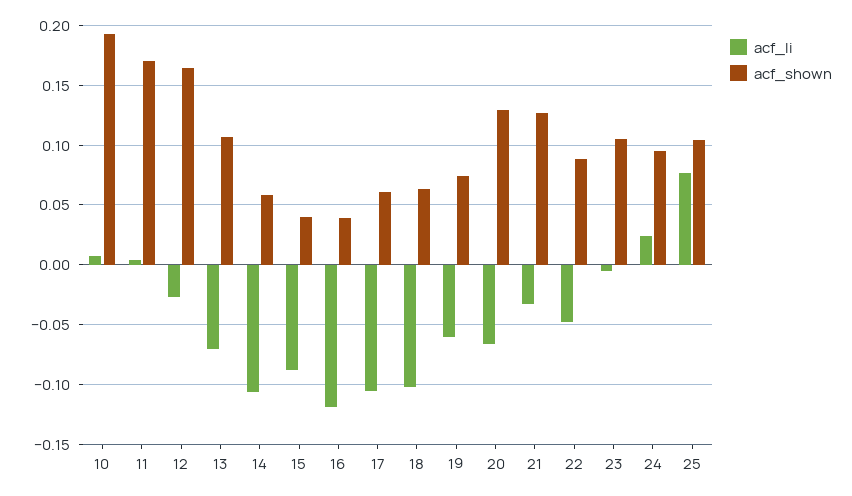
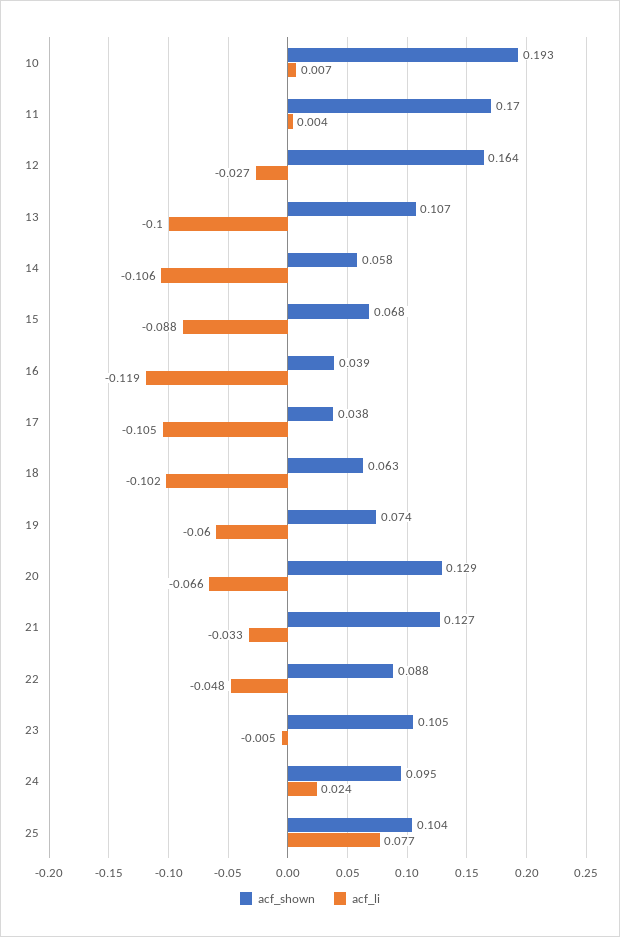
acf_li, 13: -0.07 -> -0.1
acf_shown, 15: 0.04 -> 0.068
acf_shown, 17: 0.06 -> 0.038

